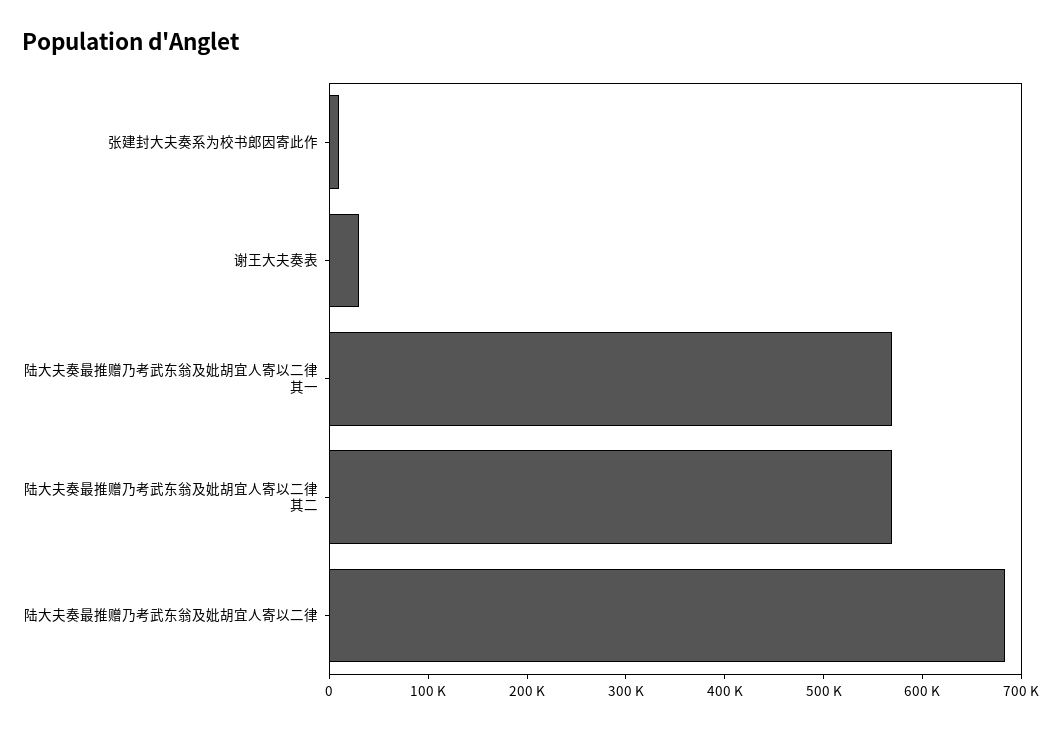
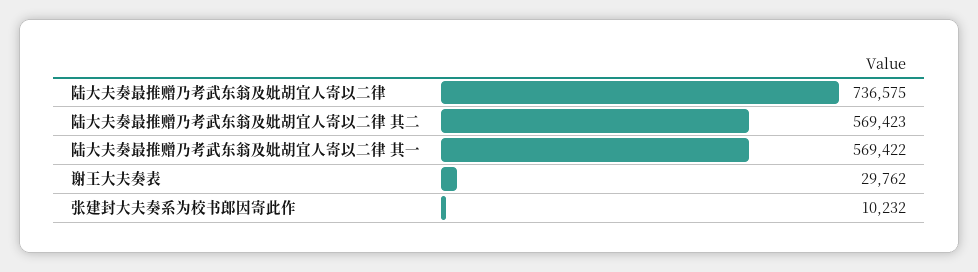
陆大夫奏最推赠乃考武东翁及妣胡宜人寄以二律: 680000 -> 736575

